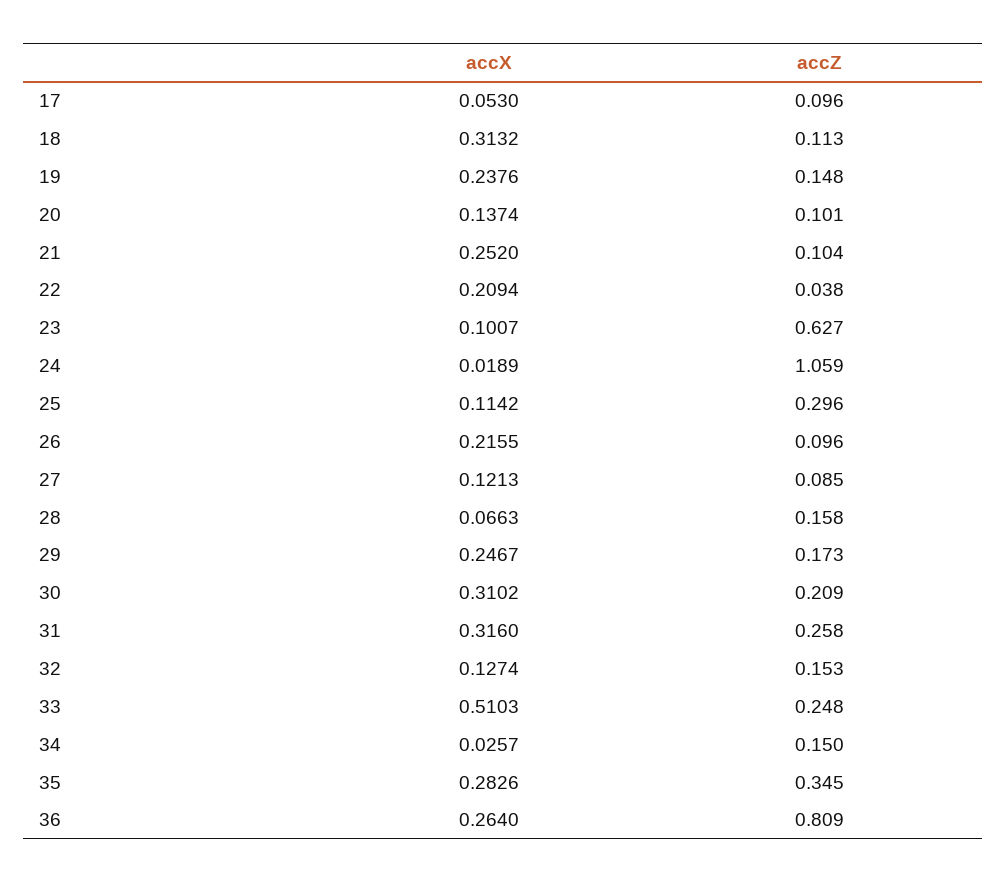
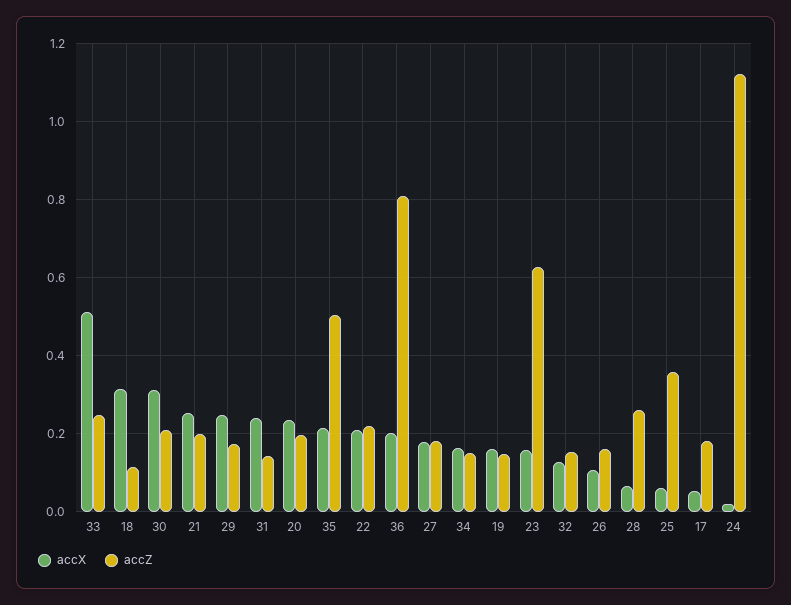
accZ, 17: 0.096 -> 0.18
accX, 19: 0.2376 -> 0.16
accX, 20: 0.1374 -> 0.24
accZ, 20: 0.101 -> 0.2
accZ, 21: 0.104 -> 0.2
accZ, 22: 0.038 -> 0.22
accX, 23: 0.1007 -> 0.16
accZ, 24: 1.059 -> 1.12
accX, 25: 0.1142 -> 0.06
accZ, 25: 0.296 -> 0.36
accX, 26: 0.2155 -> 0.1
accZ, 26: 0.096 -> 0.16
accX, 27: 0.1213 -> 0.18
accZ, 27: 0.085 -> 0.18
accZ, 28: 0.158 -> 0.26
accX, 31: 0.316 -> 0.24
accZ, 31: 0.258 -> 0.14
accX, 34: 0.0257 -> 0.16
accX, 35: 0.2826 -> 0.22
accZ, 35: 0.345 -> 0.5
accX, 36: 0.264 -> 0.2

